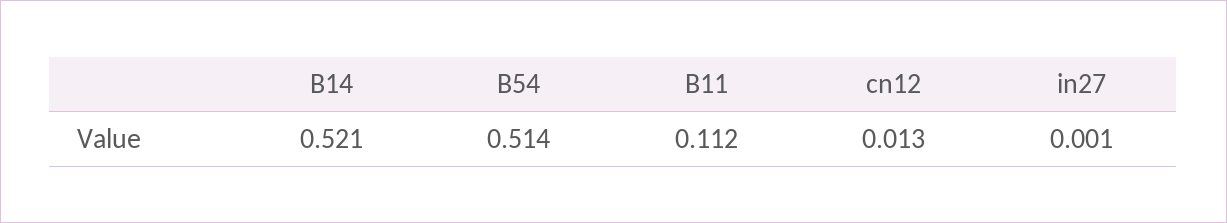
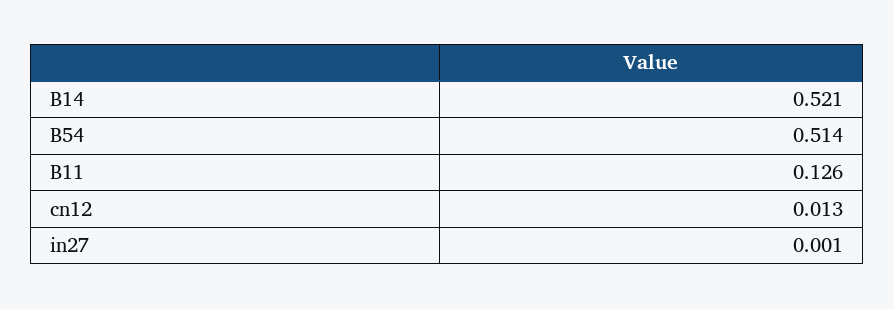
B11: 0.112 -> 0.126

